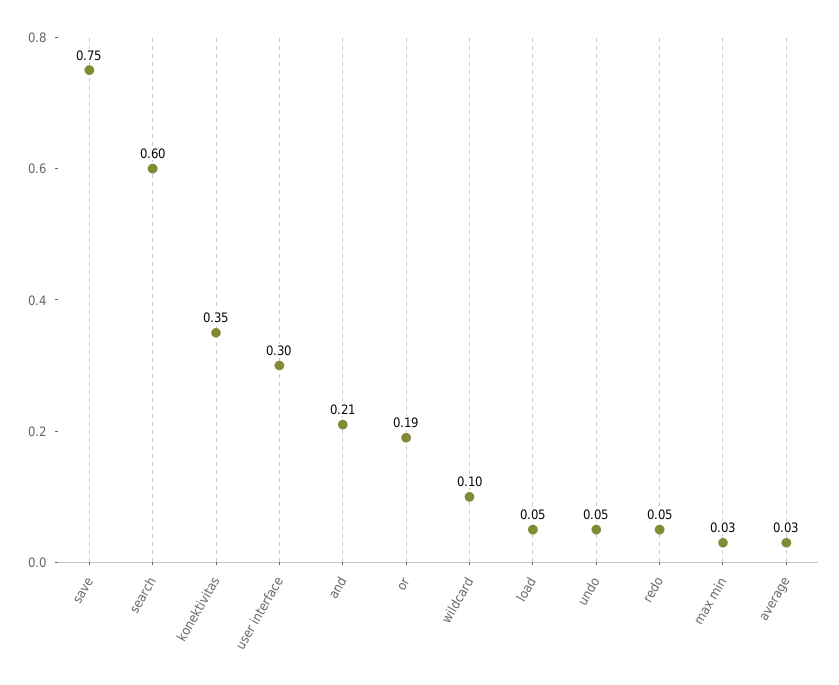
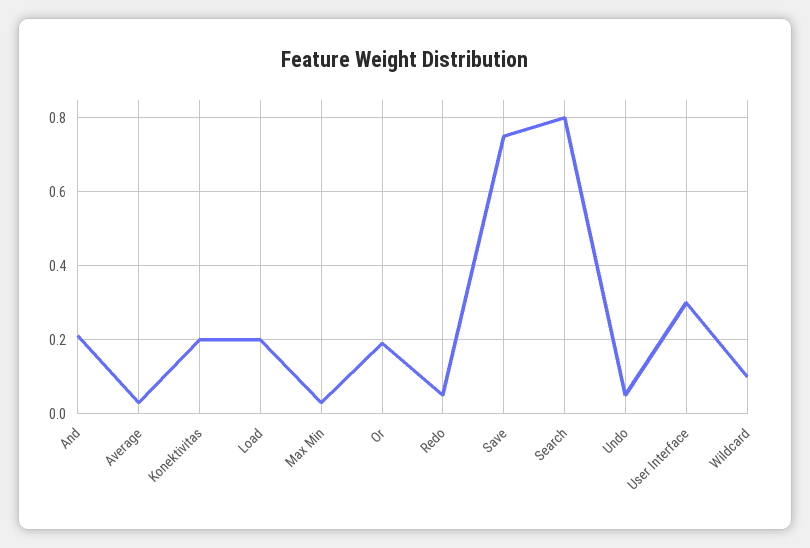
search: 0.6 -> 0.8
konektivitas: 0.35 -> 0.2
load: 0.05 -> 0.2

